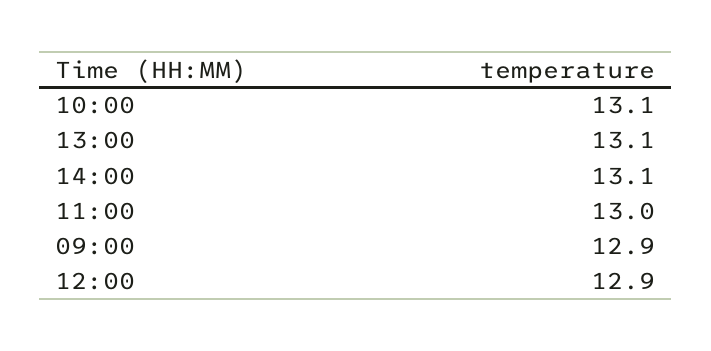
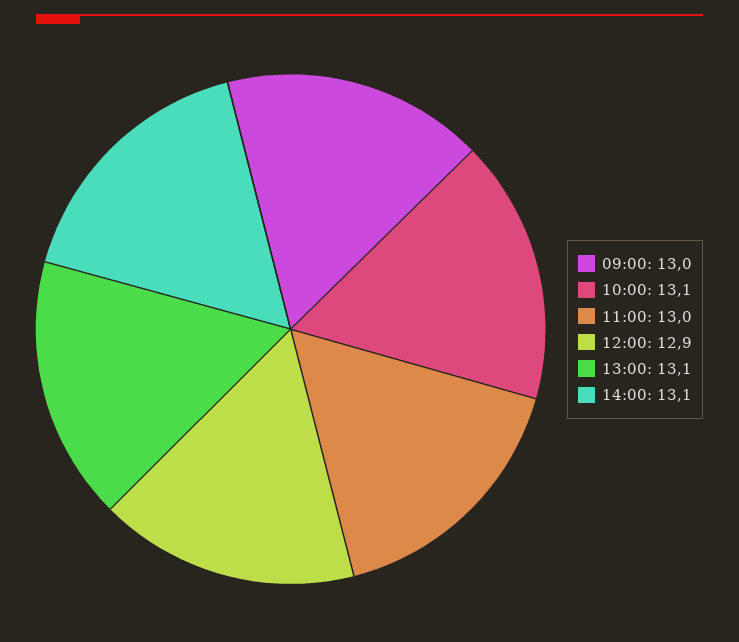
09:00: 12.9 -> 13

